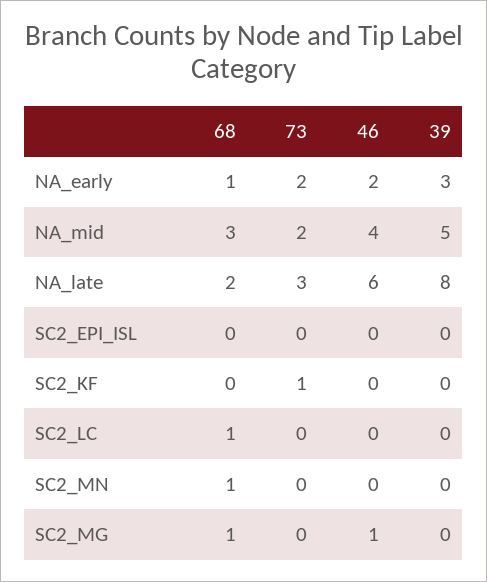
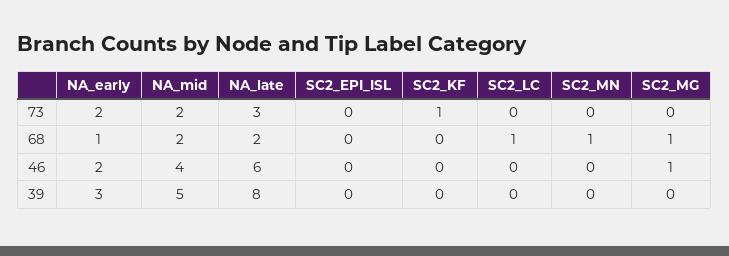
68, NA_mid: 3 -> 2

